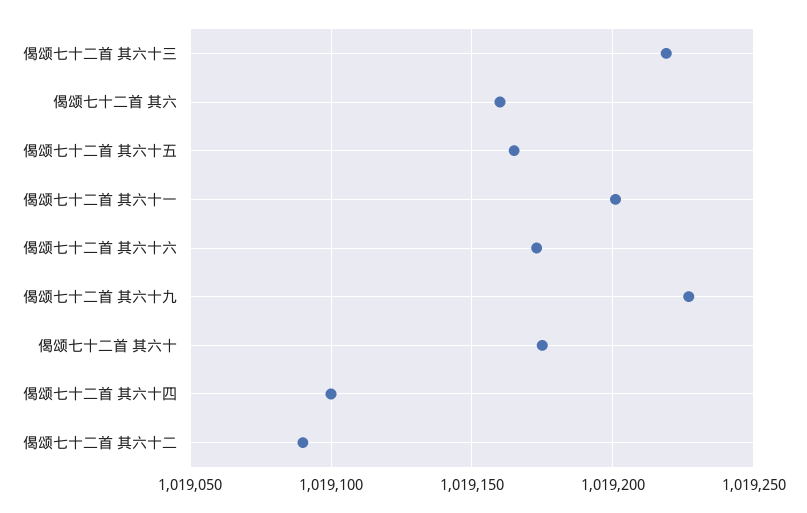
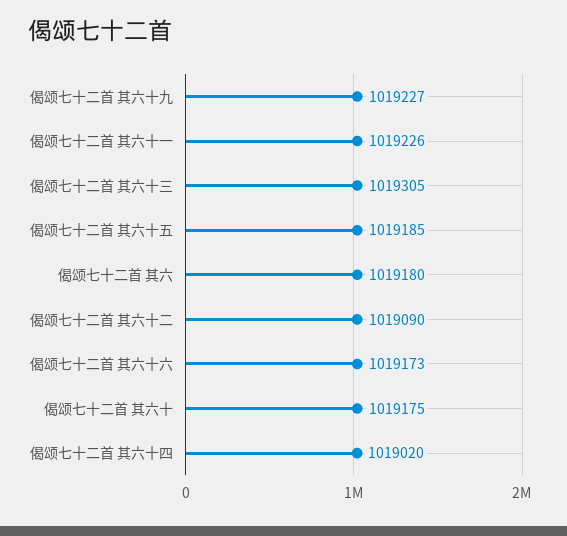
偈颂七十二首 其六十三: 1019220 -> 1019305
偈颂七十二首 其六: 1019160 -> 1019180
偈颂七十二首 其六十五: 1019165 -> 1019185
偈颂七十二首 其六十一: 1019200 -> 1019226
偈颂七十二首 其六十四: 1019100 -> 1019020

